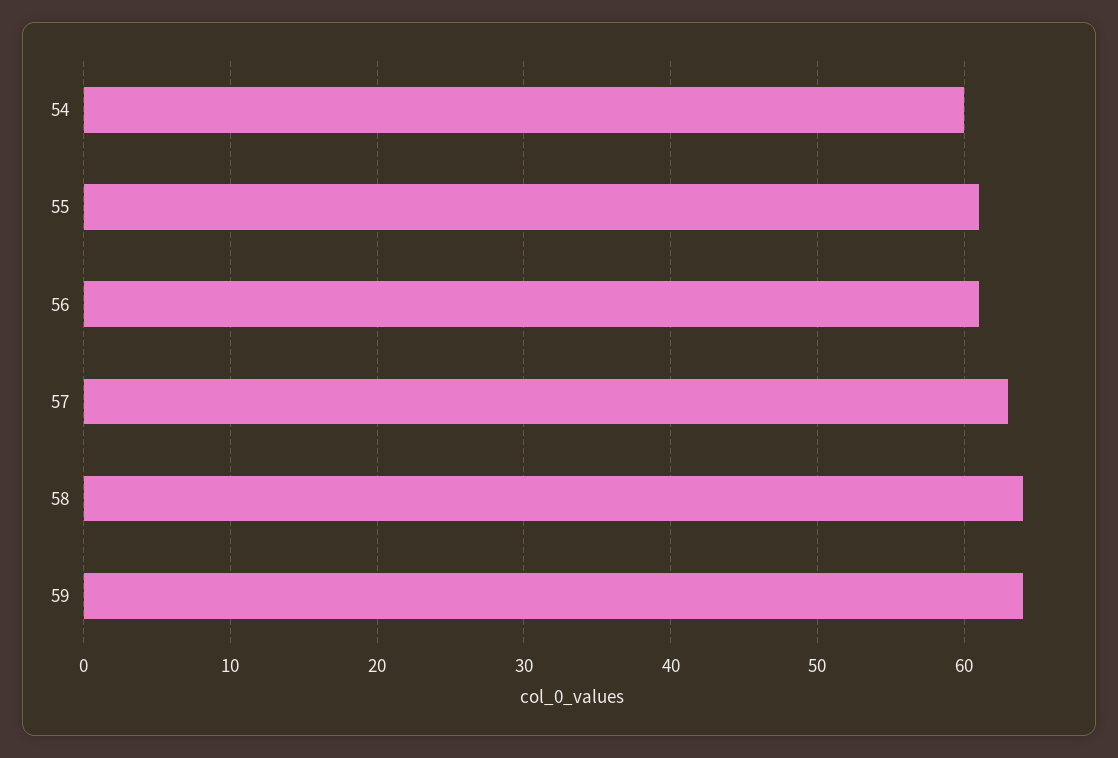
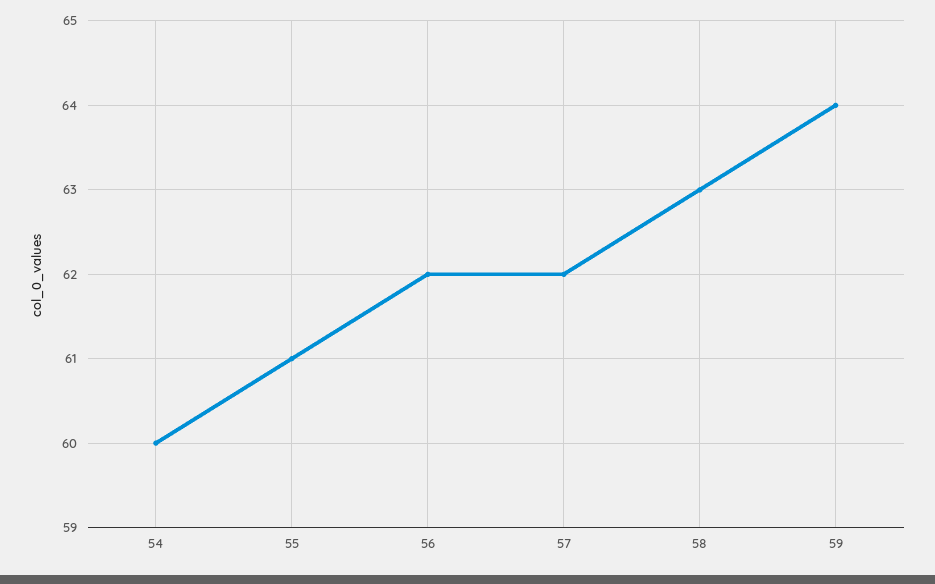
56: 61 -> 62
57: 63 -> 62
58: 64 -> 63

